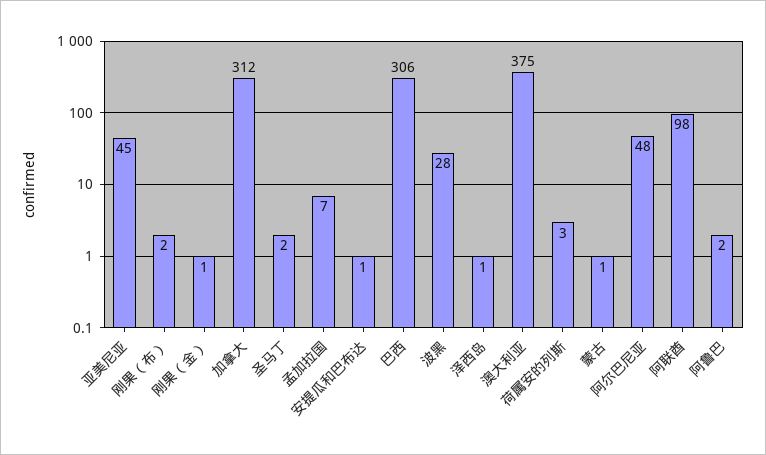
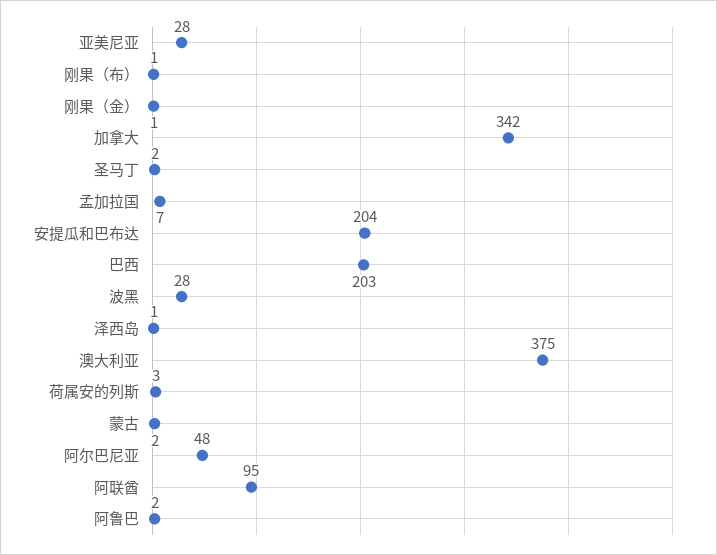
亚美尼亚: 45 -> 28
刚果（布）: 2 -> 1
加拿大: 312 -> 342
安提瓜和巴布达: 1 -> 204
巴西: 306 -> 203
蒙古: 1 -> 2
阿联酋: 98 -> 95

